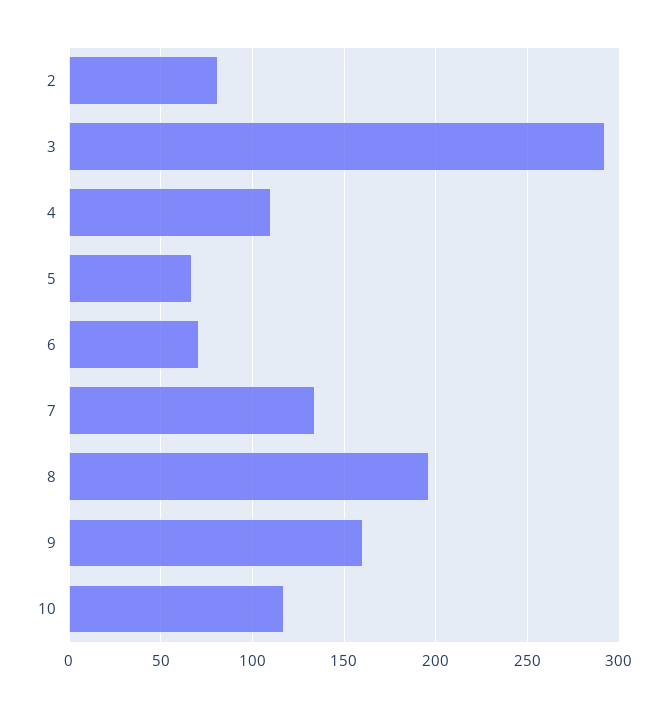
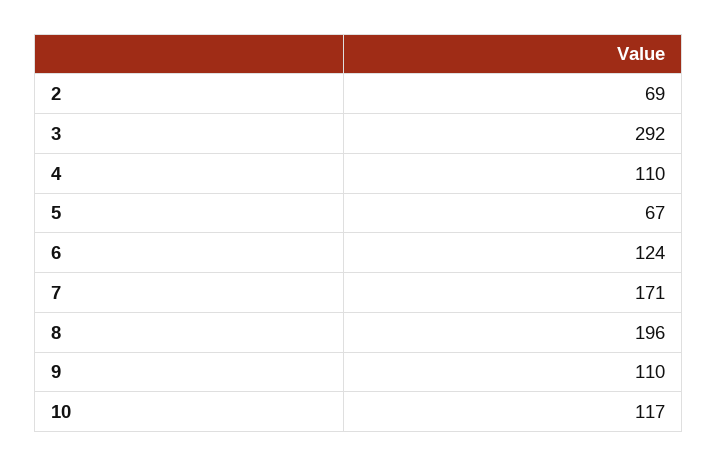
2: 80 -> 69
6: 70 -> 124
7: 135 -> 171
9: 160 -> 110

